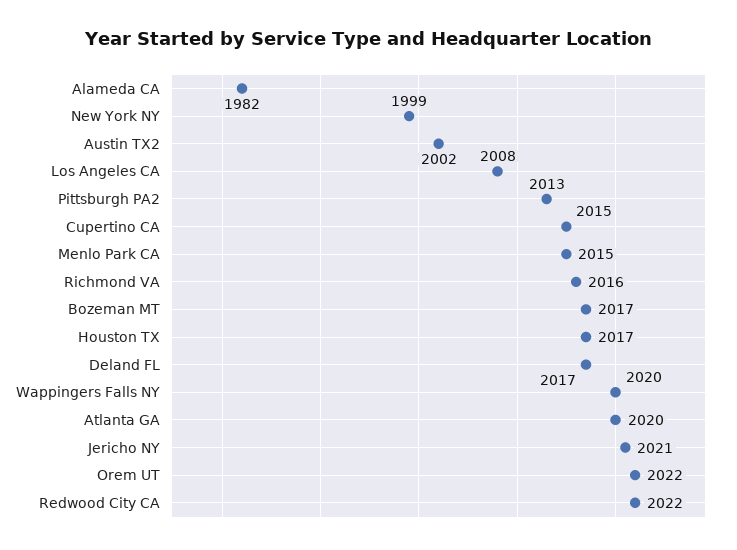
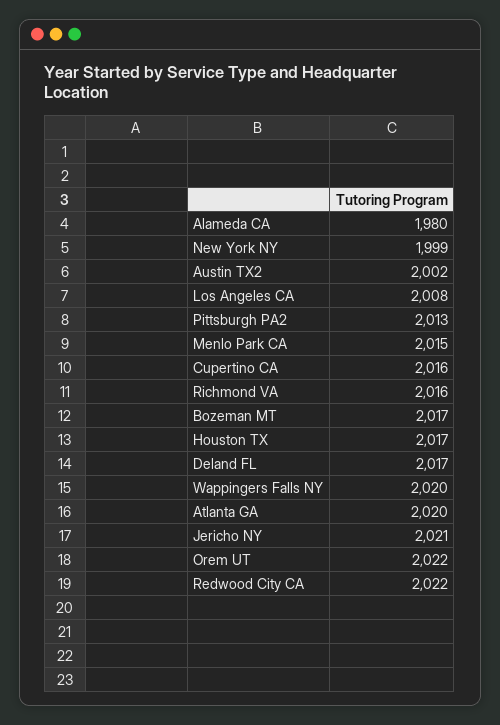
Alameda CA: 1982 -> 1980
Cupertino CA: 2015 -> 2016

